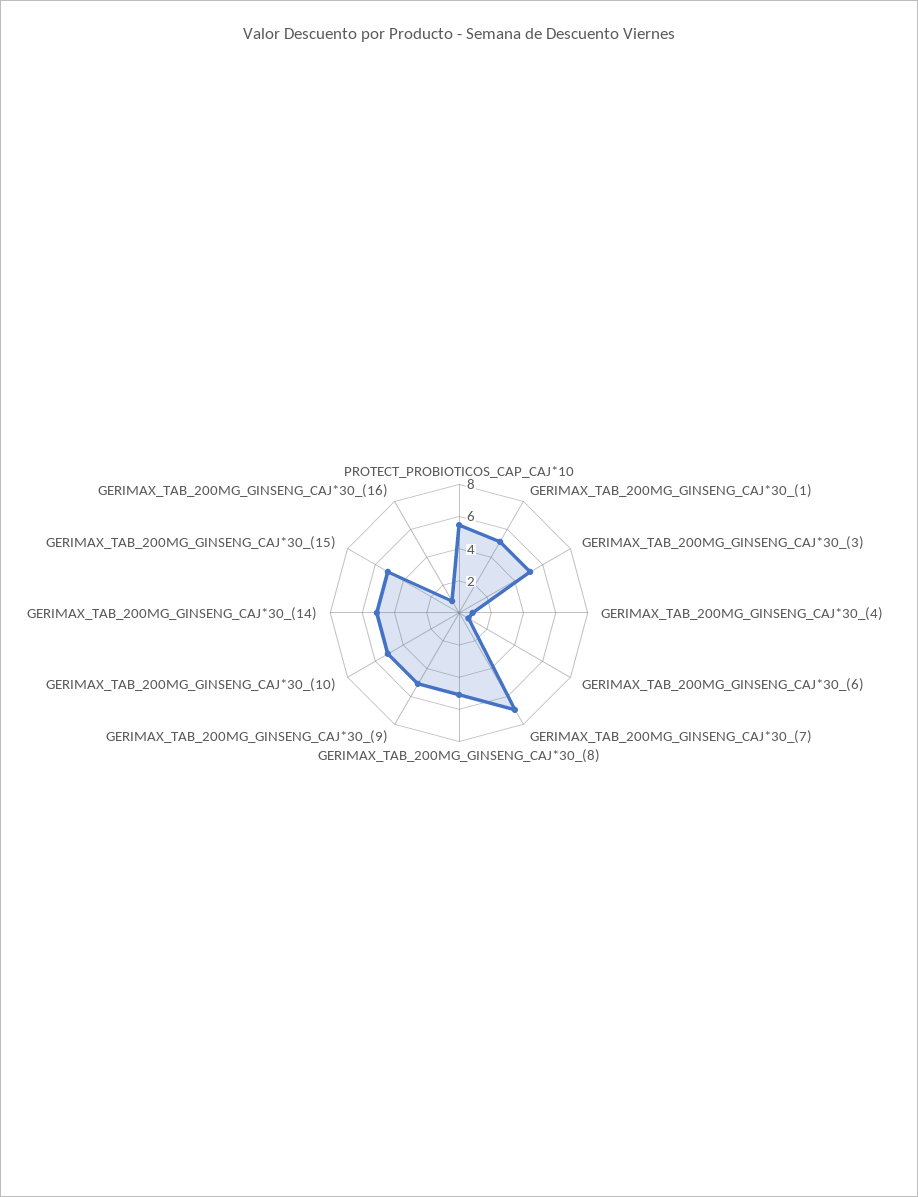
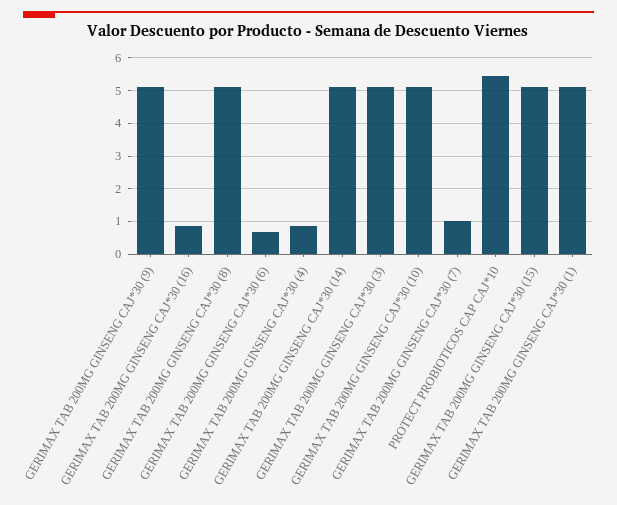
GERIMAX_TAB_200MG_GINSENG_CAJ*30_(7): 7 -> 1

